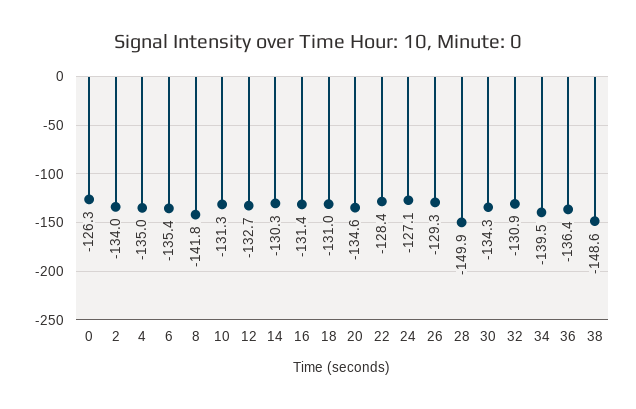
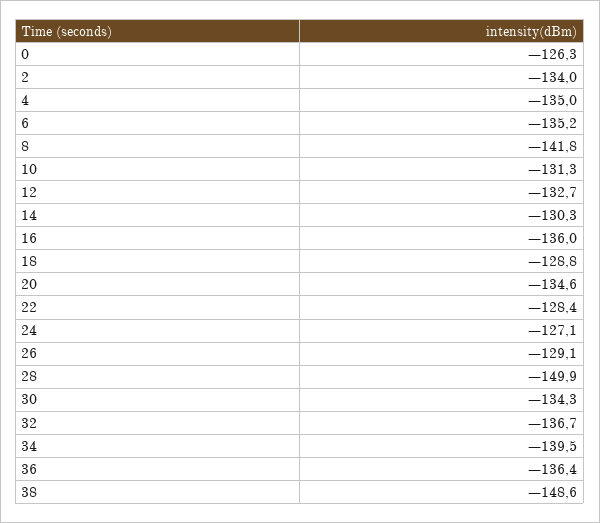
6: -135.4 -> -135.2
16: -131.4 -> -136
18: -131 -> -128.8
26: -129.3 -> -129.1
32: -130.9 -> -136.7

